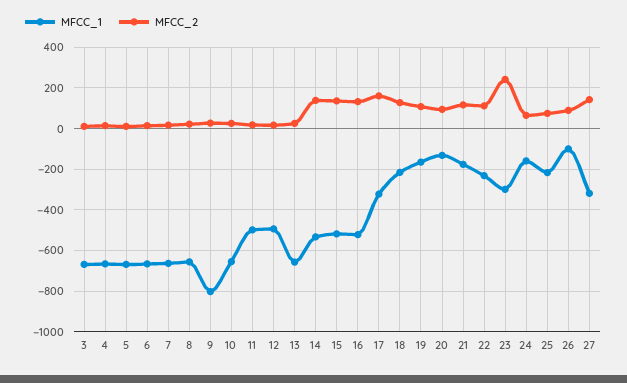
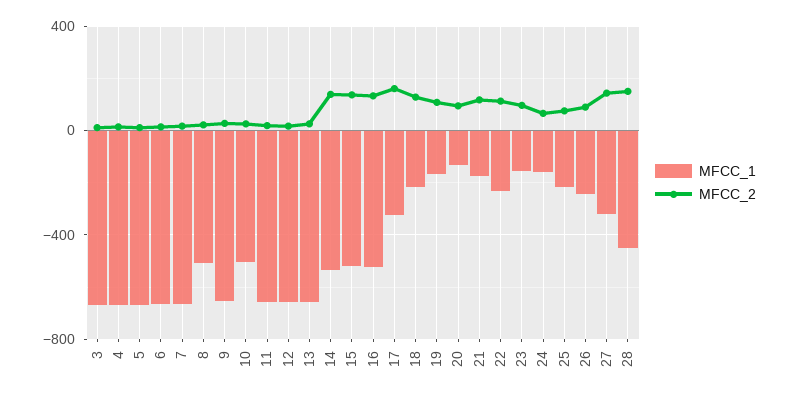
MFCC_1, 8: -650 -> -500
MFCC_1, 9: -800 -> -650
MFCC_1, 10: -650 -> -500
MFCC_1, 11: -500 -> -650
MFCC_1, 12: -500 -> -650
MFCC_1, 23: -300 -> -150
MFCC_2, 23: 250 -> 100
MFCC_1, 26: -100 -> -250
MFCC_1, 28: none -> -450
MFCC_2, 28: none -> 150

